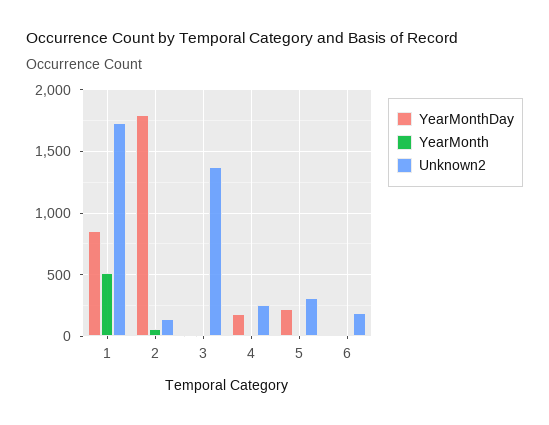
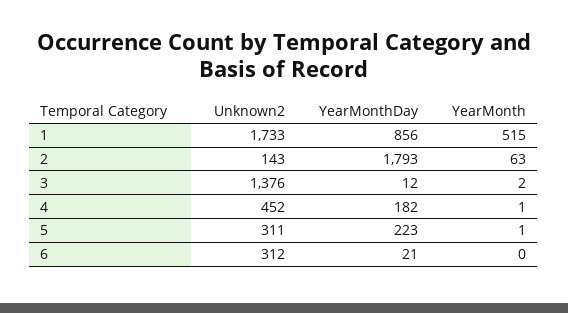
Unknown2, 4: 250 -> 452
Unknown2, 6: 200 -> 312

